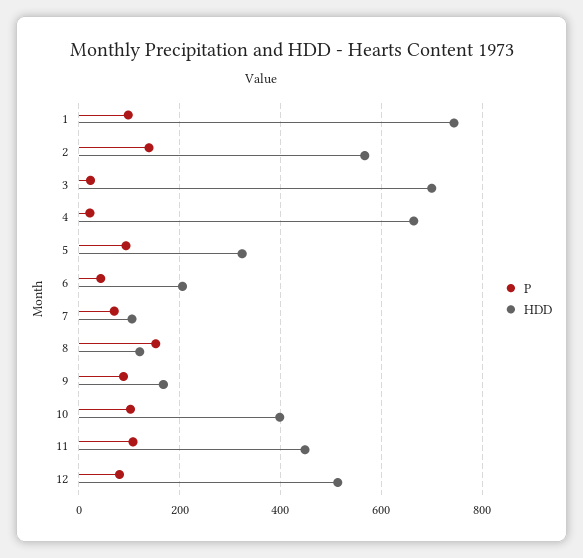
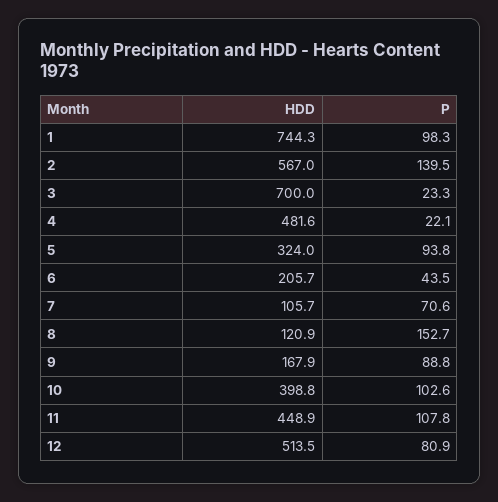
HDD, 4: 660 -> 481.6

